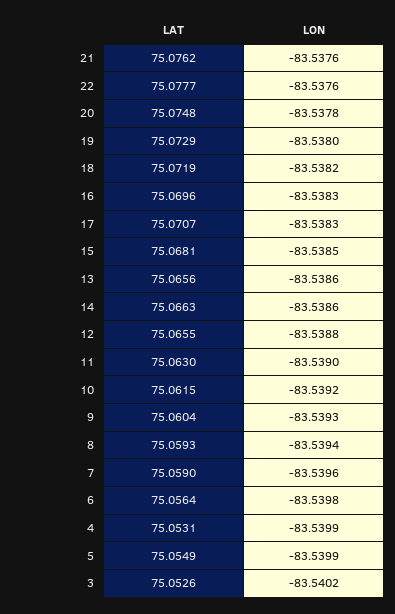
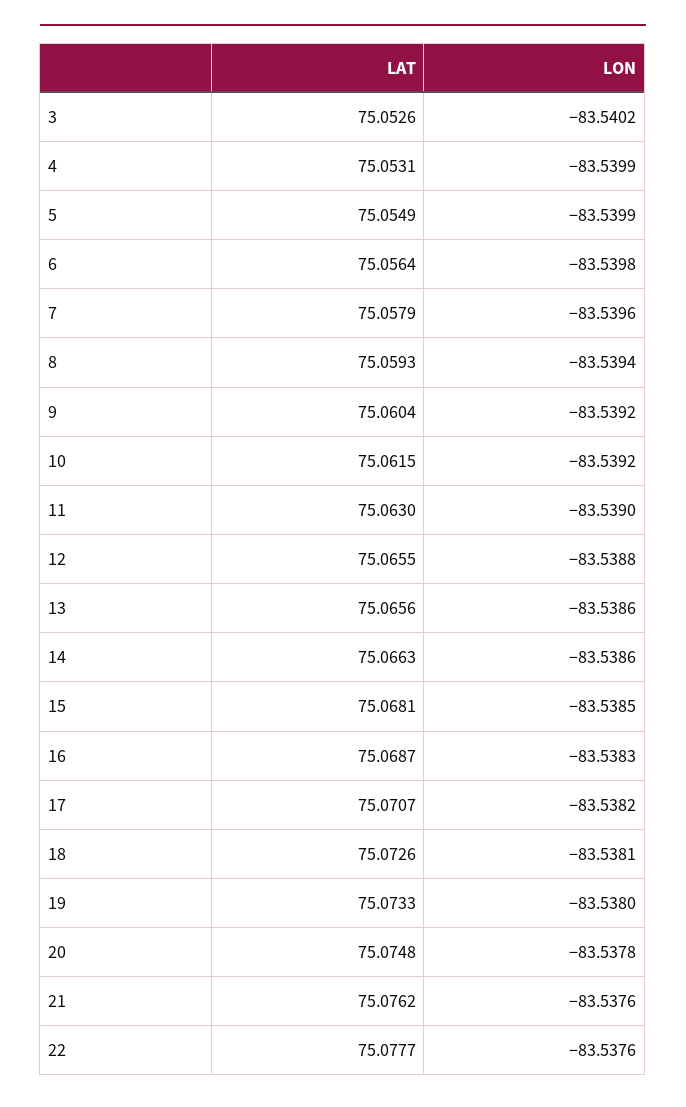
LAT, 19: 75.0729 -> 75.0733
LAT, 18: 75.0719 -> 75.0726
LON, 18: -83.5382 -> -83.5381
LAT, 16: 75.0696 -> 75.0687
LON, 17: -83.5383 -> -83.5382
LON, 9: -83.5393 -> -83.5392
LAT, 7: 75.059 -> 75.0579

